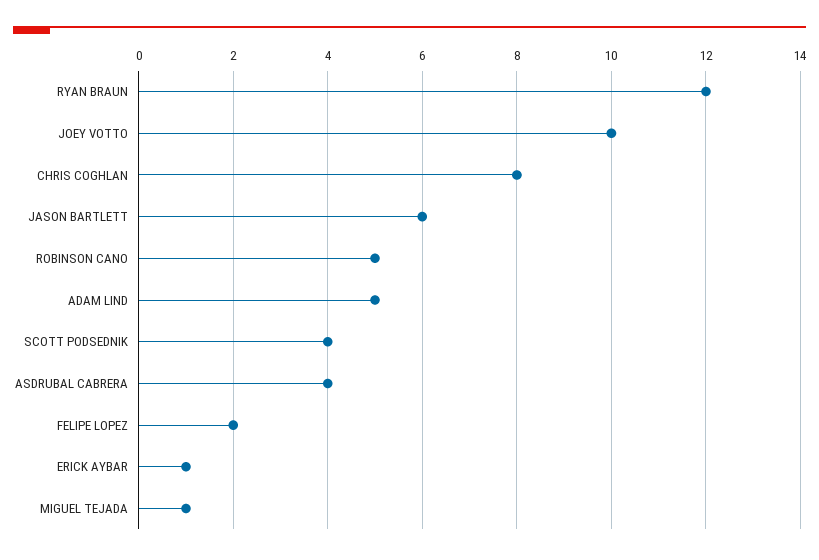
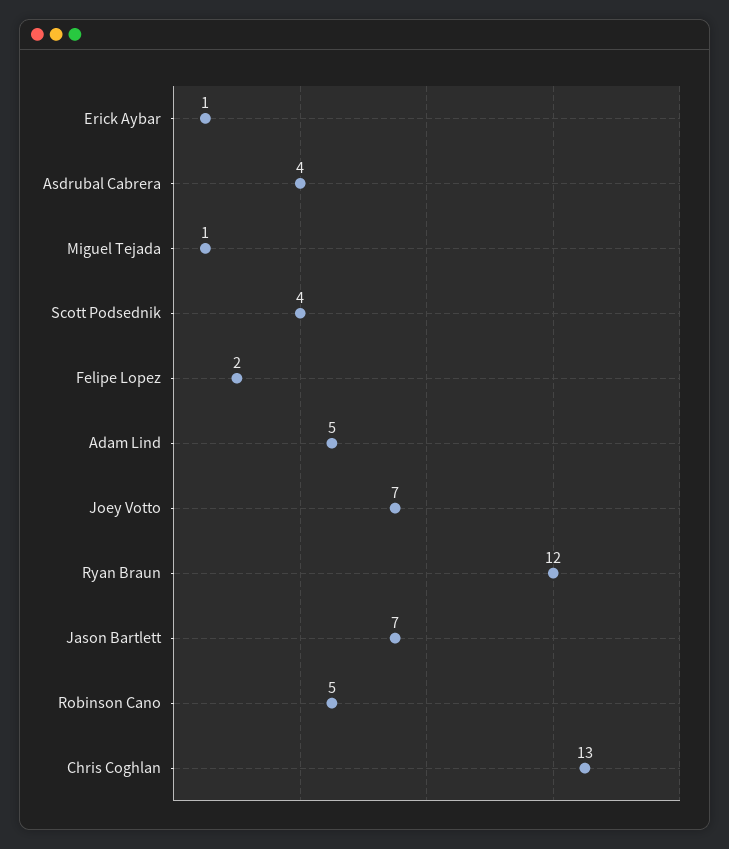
JOEY VOTTO: 10 -> 7
CHRIS COGHLAN: 8 -> 13
JASON BARTLETT: 6 -> 7

